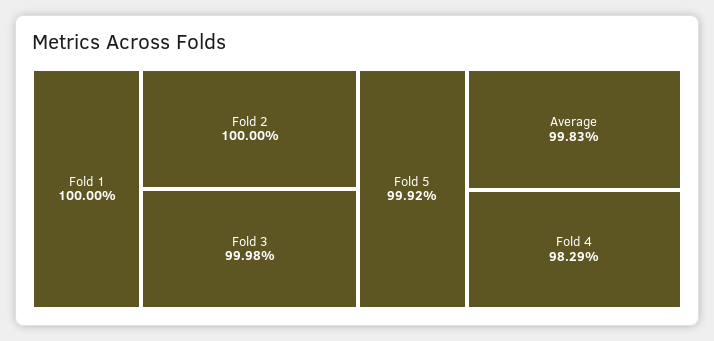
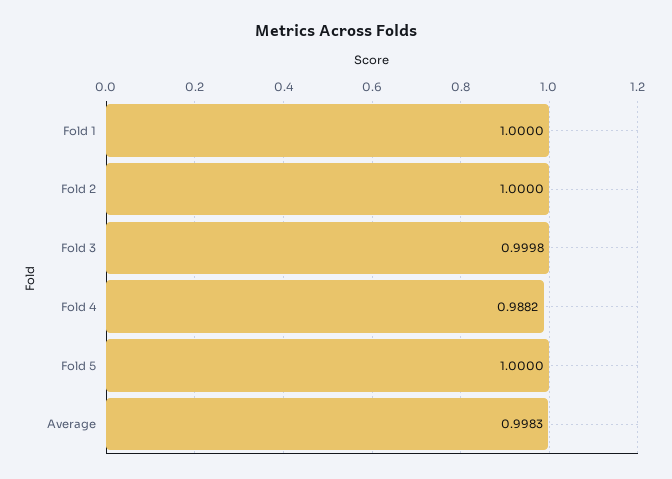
Fold 5: 0.9992 -> 1
Fold 4: 0.9829 -> 0.9882

